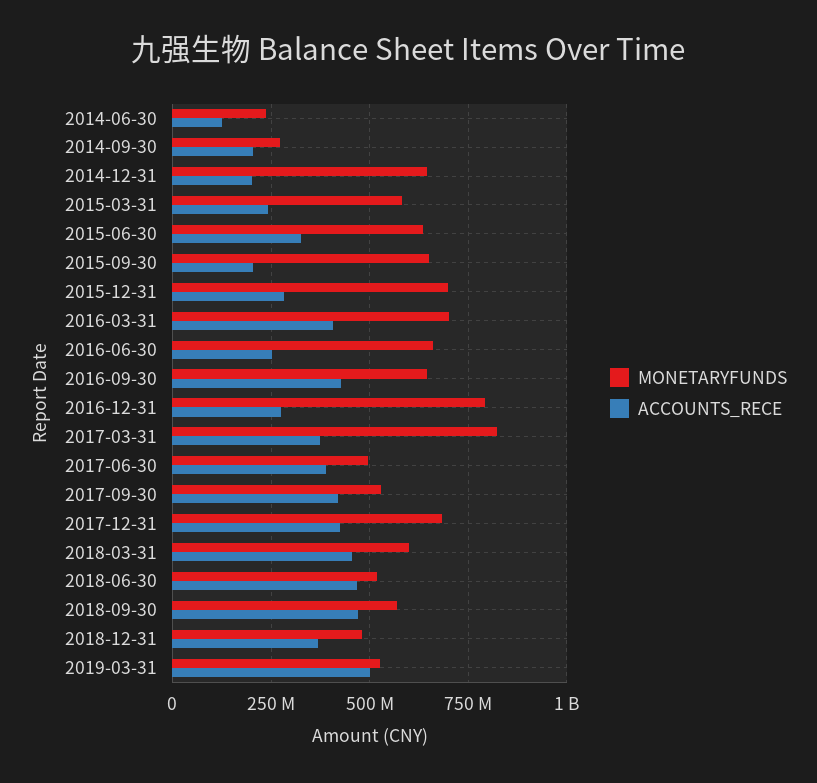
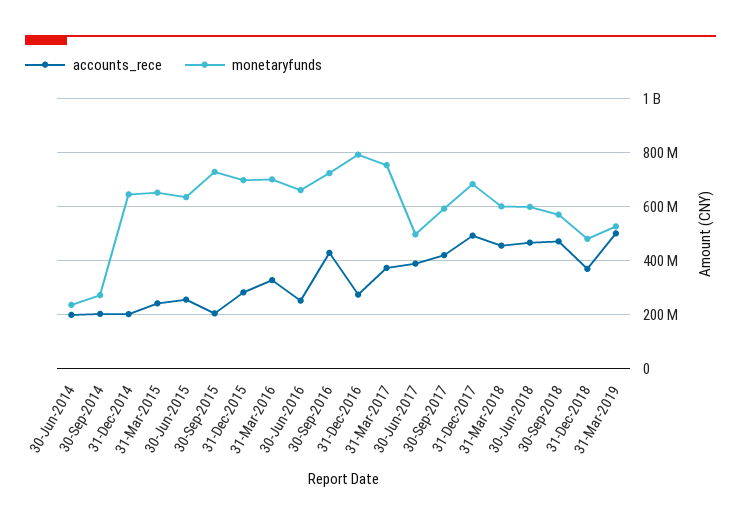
ACCOUNTS_RECE, 2014-06-30: 125000000 -> 200000000
MONETARYFUNDS, 2015-03-31: 575000000 -> 650000000
ACCOUNTS_RECE, 2015-06-30: 325000000 -> 250000000
MONETARYFUNDS, 2015-09-30: 650000000 -> 725000000
ACCOUNTS_RECE, 2016-03-31: 400000000 -> 325000000
MONETARYFUNDS, 2016-09-30: 650000000 -> 725000000
MONETARYFUNDS, 2017-03-31: 825000000 -> 750000000
MONETARYFUNDS, 2017-09-30: 525000000 -> 600000000
ACCOUNTS_RECE, 2017-12-31: 425000000 -> 500000000
MONETARYFUNDS, 2018-06-30: 525000000 -> 600000000

